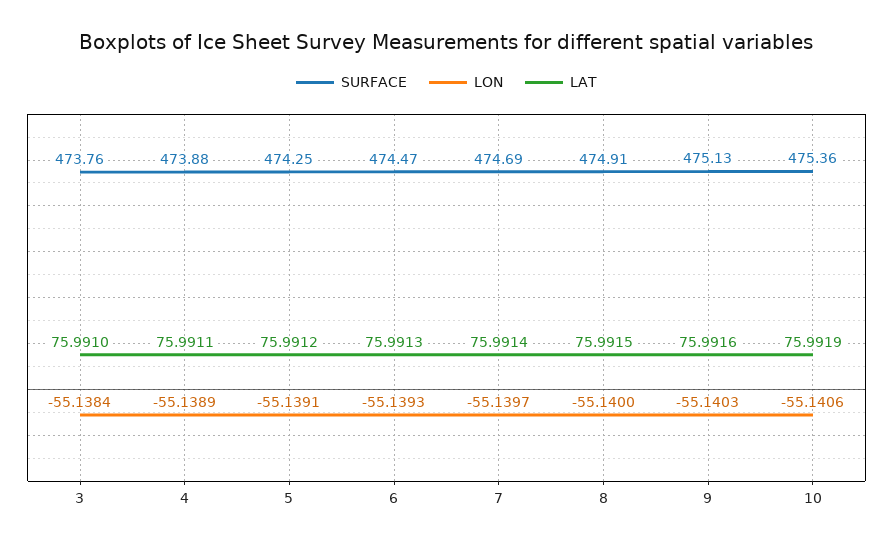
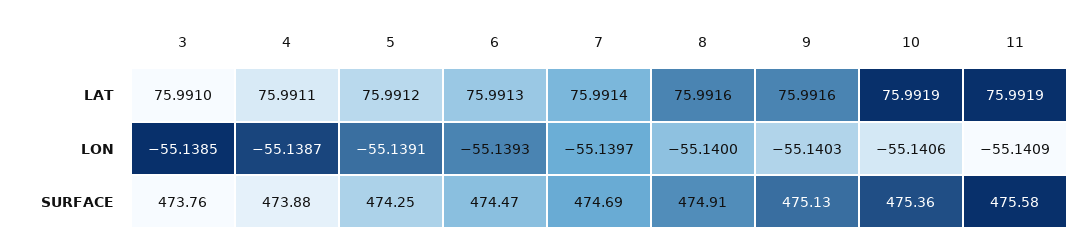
LON, 3: -55.1384 -> -55.1385
LON, 4: -55.1389 -> -55.1387
LAT, 8: 75.9915 -> 75.9916
LAT, 11: none -> 75.9919
LON, 11: none -> -55.1409
SURFACE, 11: none -> 475.58

